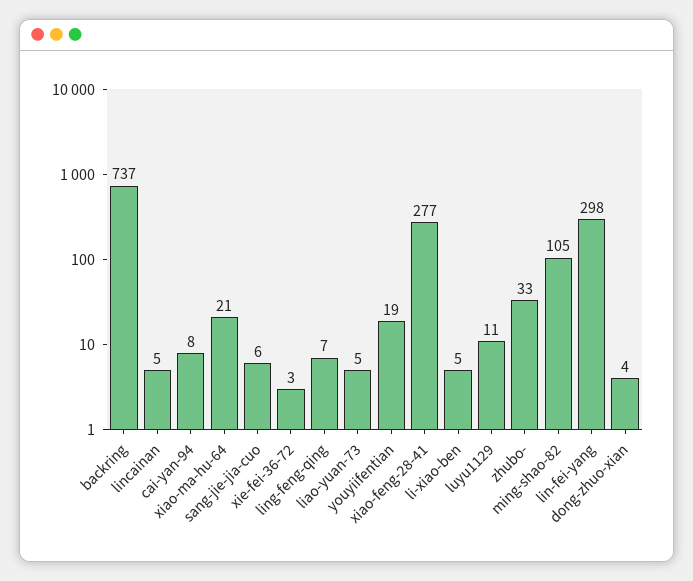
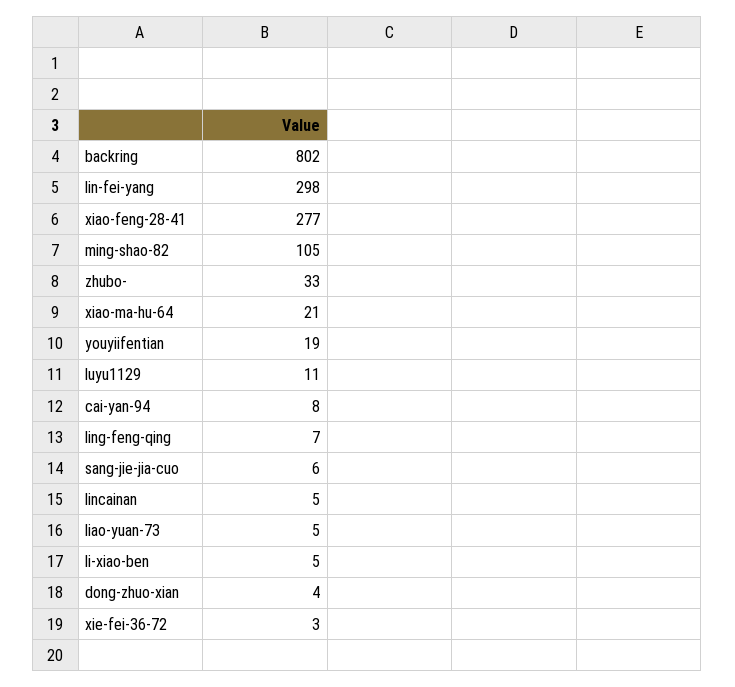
backring: 737 -> 802

